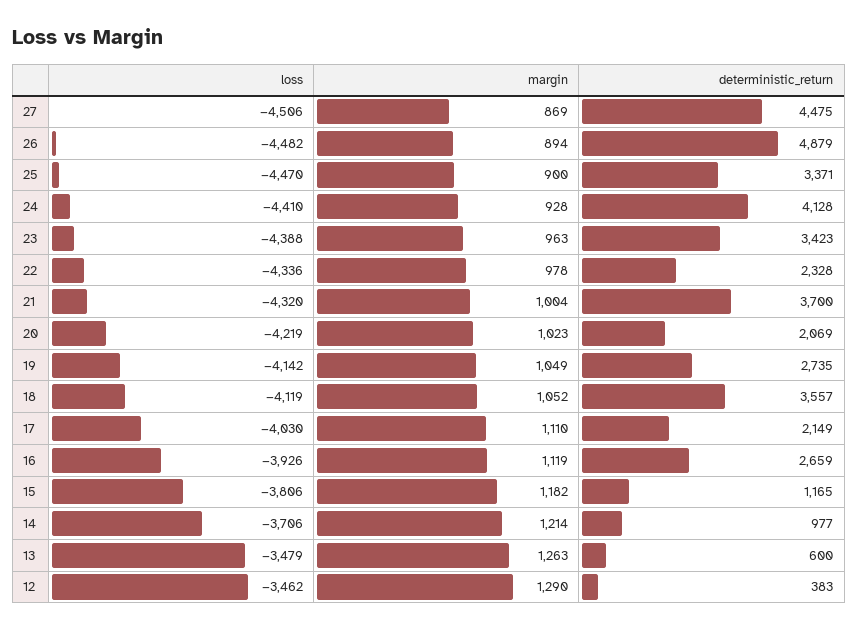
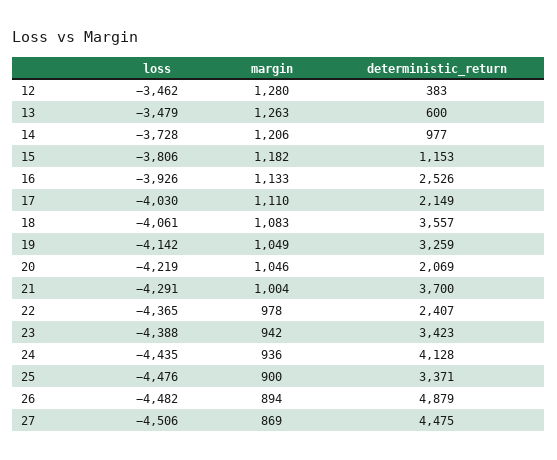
loss, 25: -4470 -> -4476
loss, 24: -4410 -> -4435
margin, 24: 928 -> 936
margin, 23: 963 -> 942
loss, 22: -4336 -> -4365
deterministic_return, 22: 2328 -> 2407
loss, 21: -4320 -> -4291
margin, 20: 1023 -> 1046
deterministic_return, 19: 2735 -> 3259
loss, 18: -4119 -> -4061
margin, 18: 1052 -> 1083
margin, 16: 1119 -> 1133
deterministic_return, 16: 2659 -> 2526
deterministic_return, 15: 1165 -> 1153
loss, 14: -3706 -> -3728
margin, 14: 1214 -> 1206
margin, 12: 1290 -> 1280

